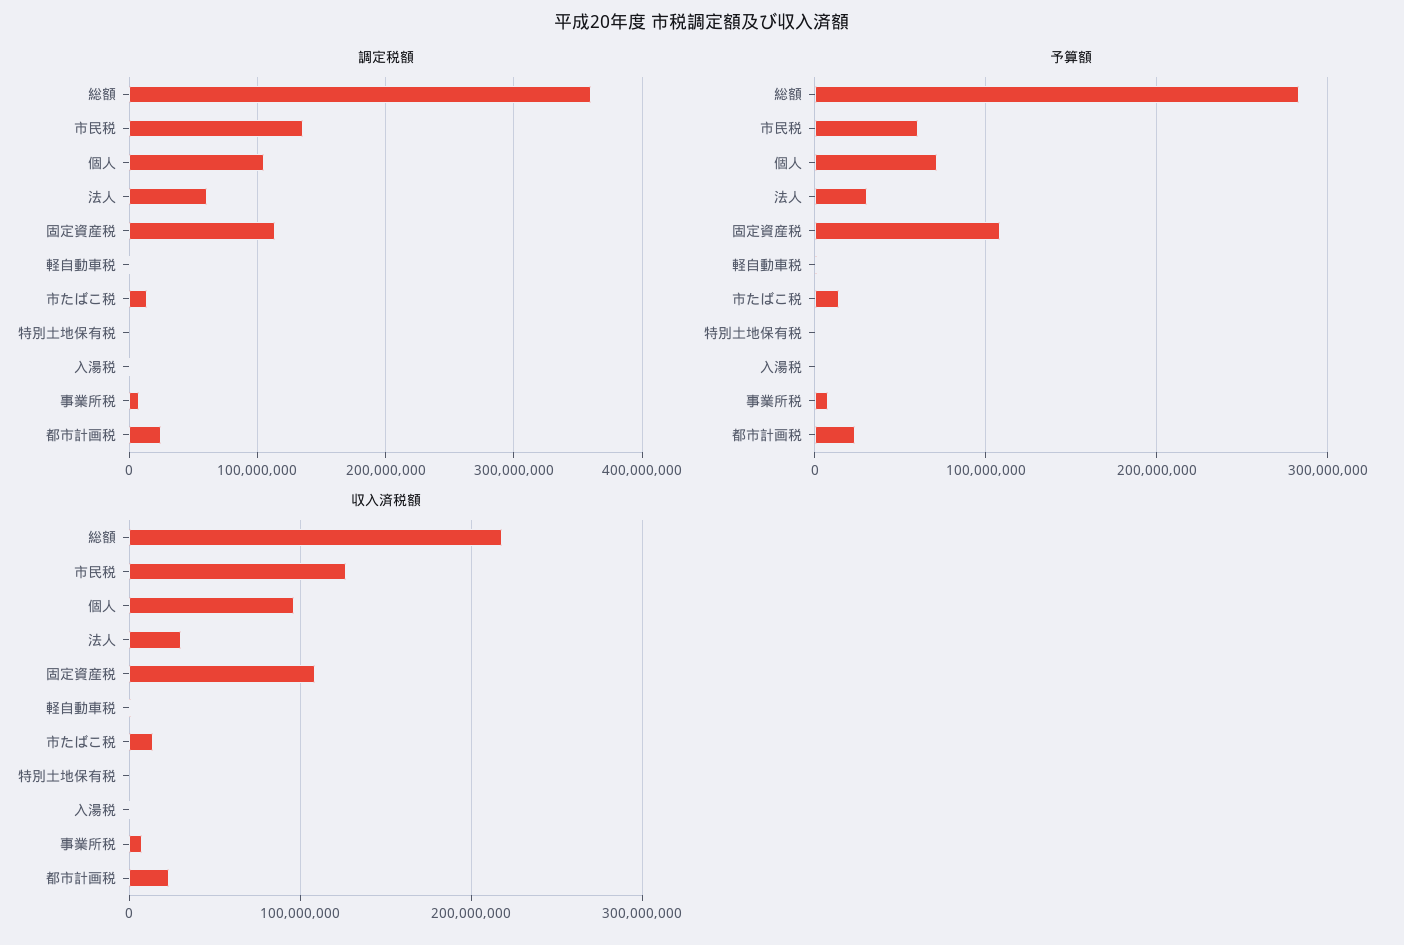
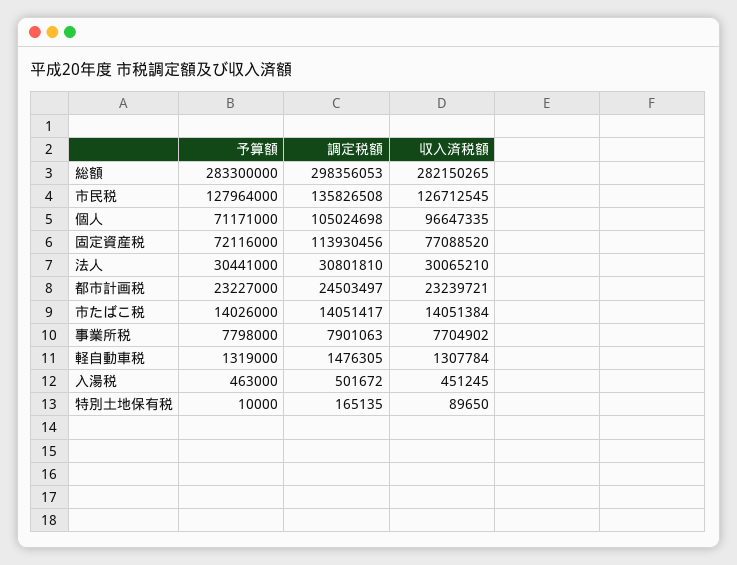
調定税額, 総額: 360000000 -> 298356053
調定税額, 法人: 60000000 -> 30801810
予算額, 市民税: 60000000 -> 127964000
予算額, 固定資産税: 110000000 -> 72116000
収入済税額, 総額: 220000000 -> 282150265
収入済税額, 固定資産税: 110000000 -> 77088520

